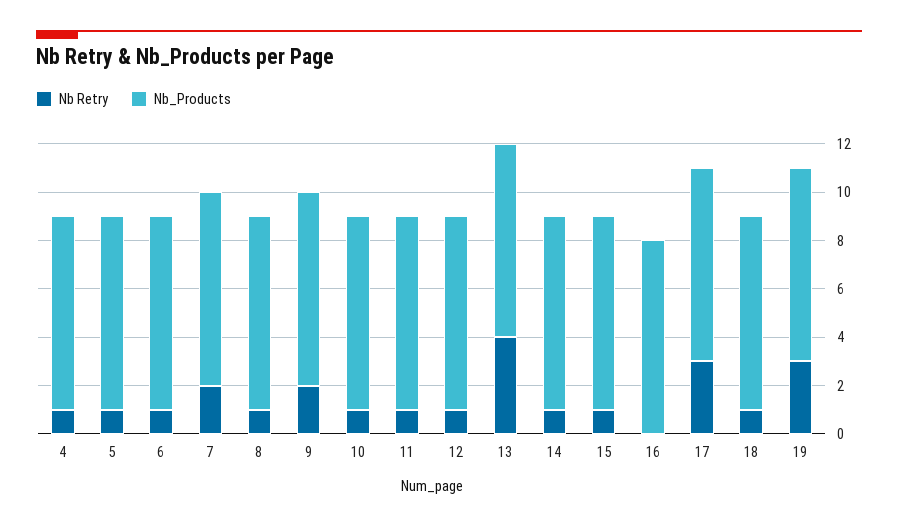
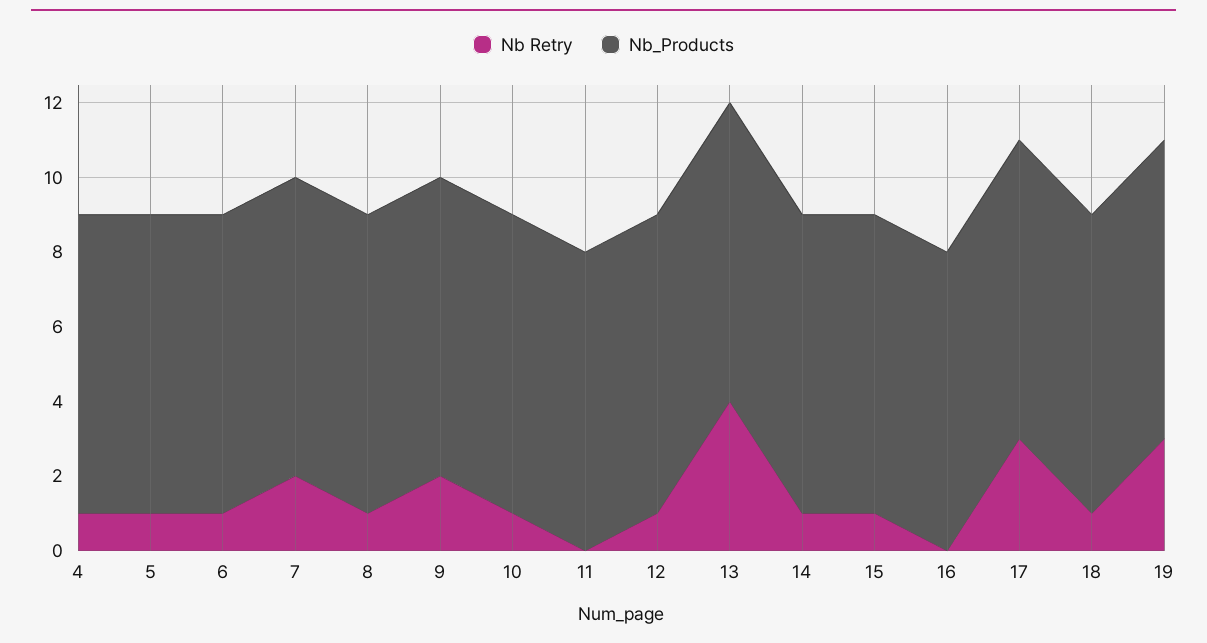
Nb Retry, 11: 1 -> 0

